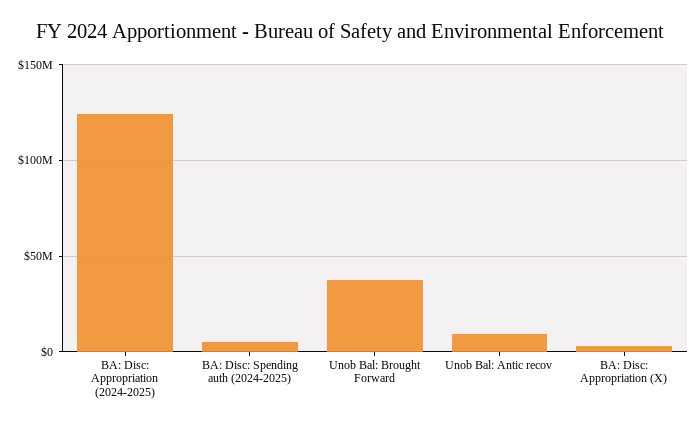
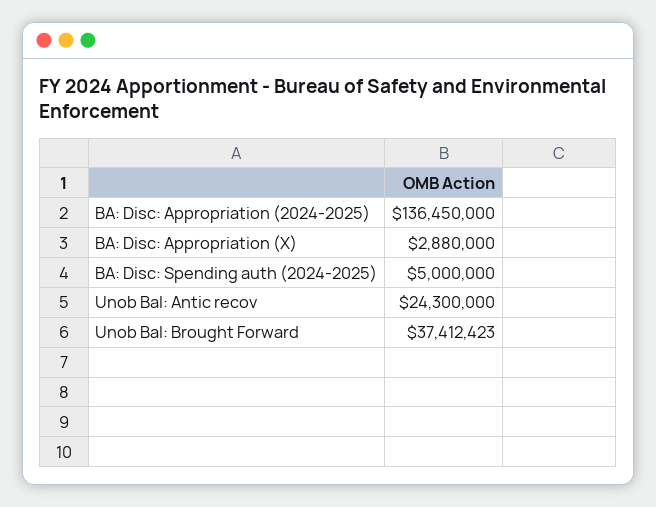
BA: Disc: Appropriation (2024-2025): 125000000 -> 136450000
Unob Bal: Antic recov: 10000000 -> 24300000

